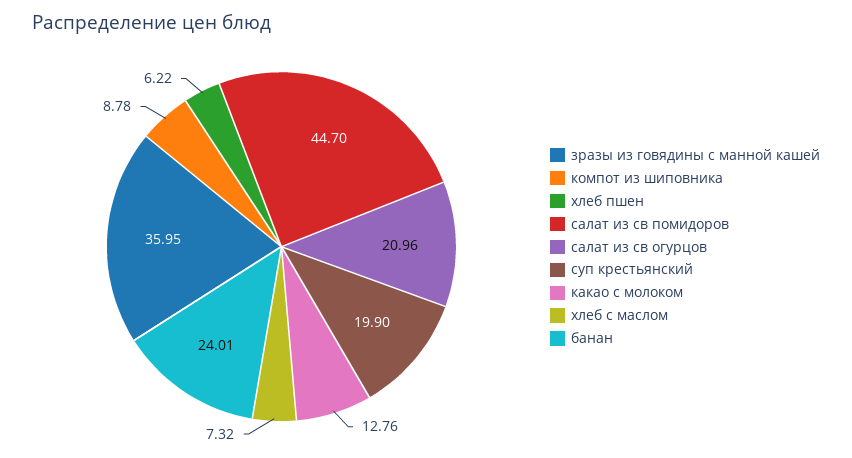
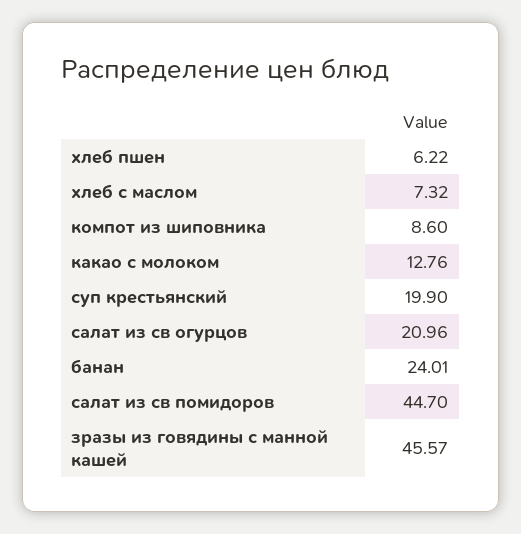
зразы из говядины с манной кашей: 35.95 -> 45.57
компот из шиповника: 8.78 -> 8.6

